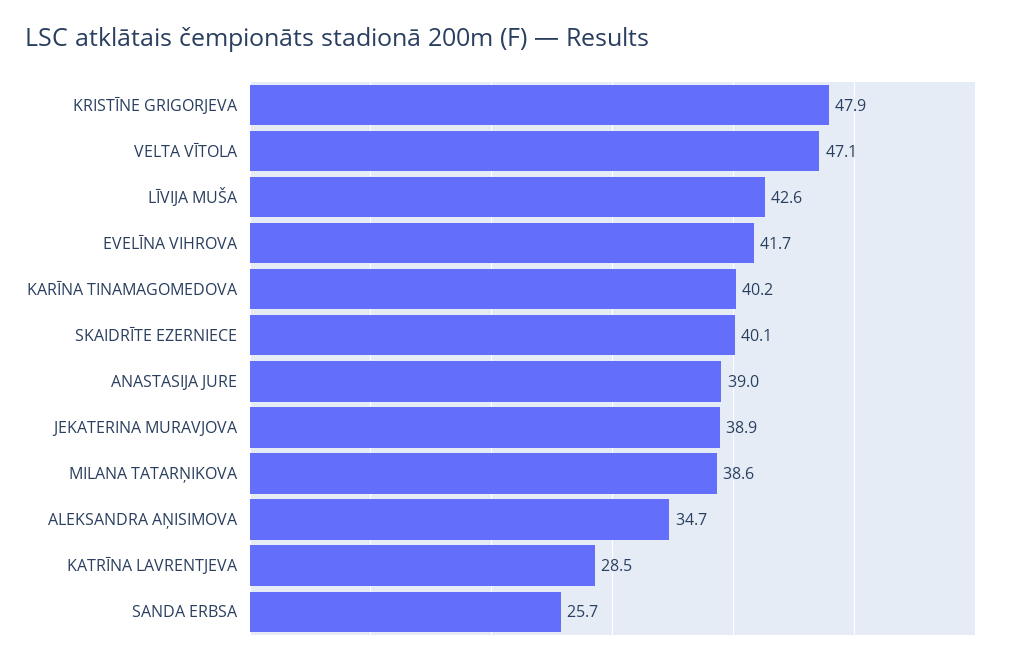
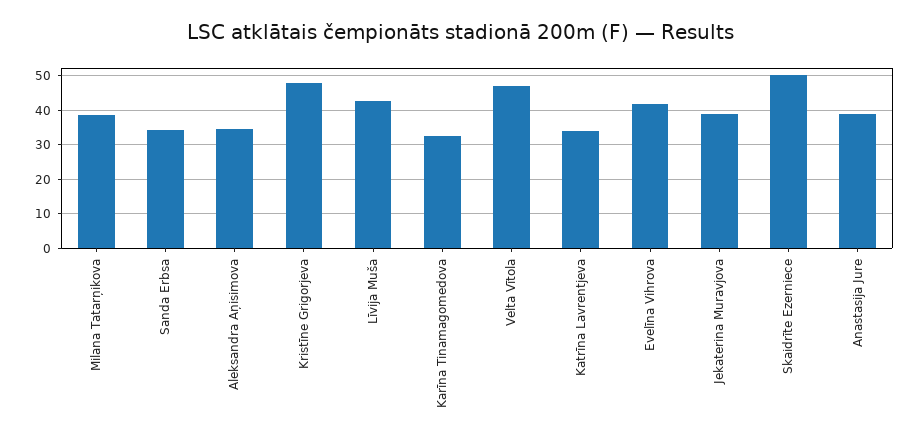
KARĪNA TINAMAGOMEDOVA: 40.2 -> 32
SKAIDRĪTE EZERNIECE: 40.1 -> 50
KATRĪNA LAVRENTJEVA: 28.5 -> 34
SANDA ERBSA: 25.7 -> 34

